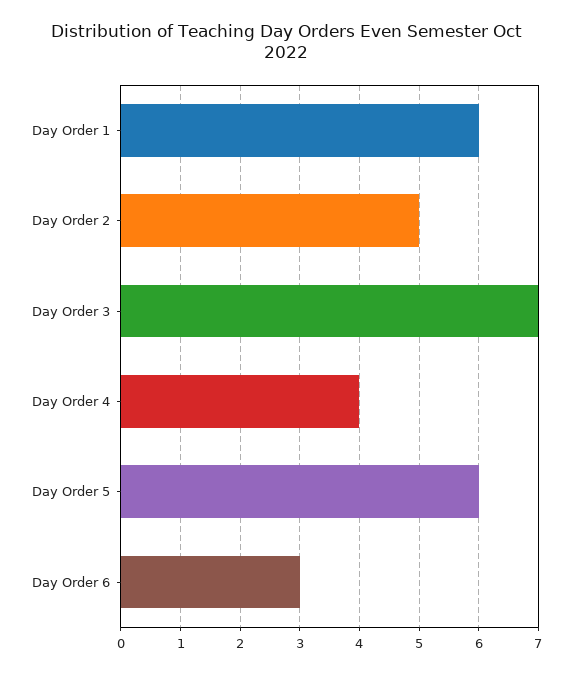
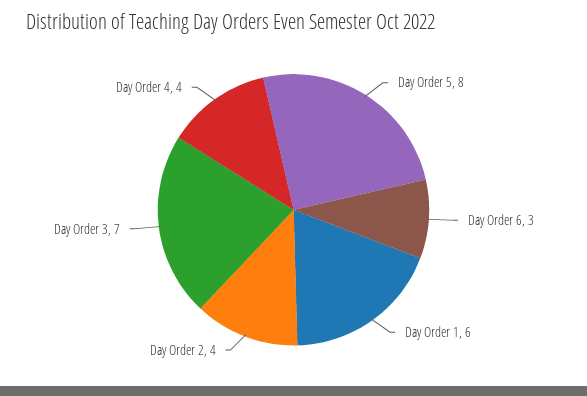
Day Order 2: 5 -> 4
Day Order 5: 6 -> 8

